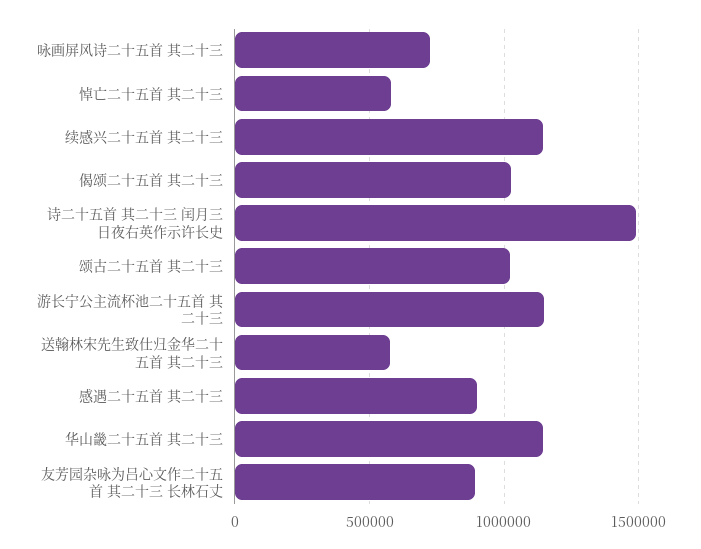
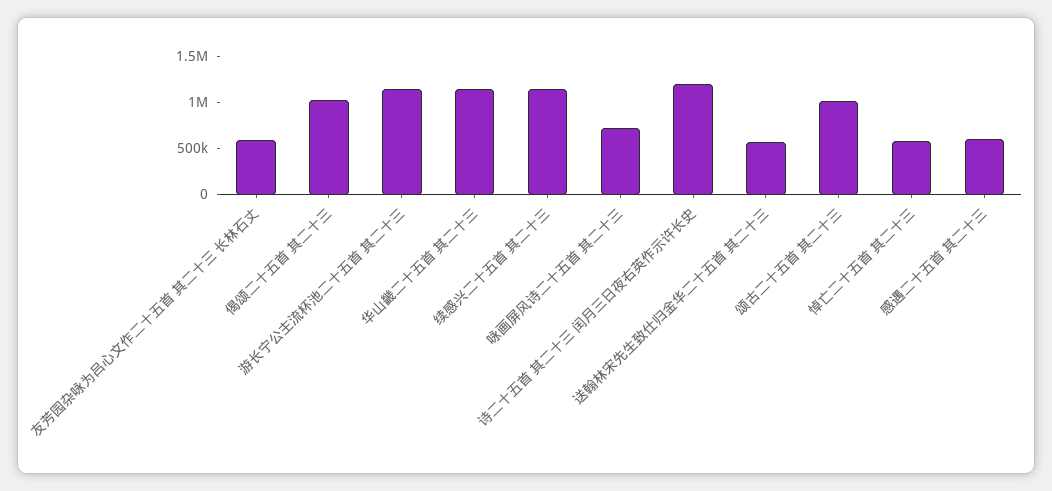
诗二十五首 其二十三 闰月三日夜右英作示许长史: 1500000 -> 1200000
感遇二十五首 其二十三: 900000 -> 600000
友芳园杂咏为吕心文作二十五首 其二十三 长林石丈: 900000 -> 600000

